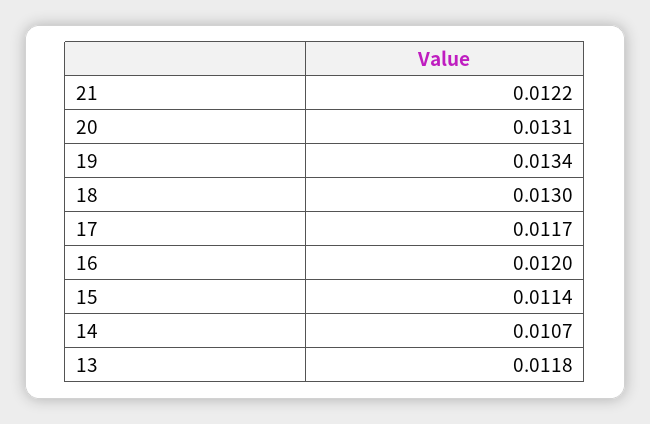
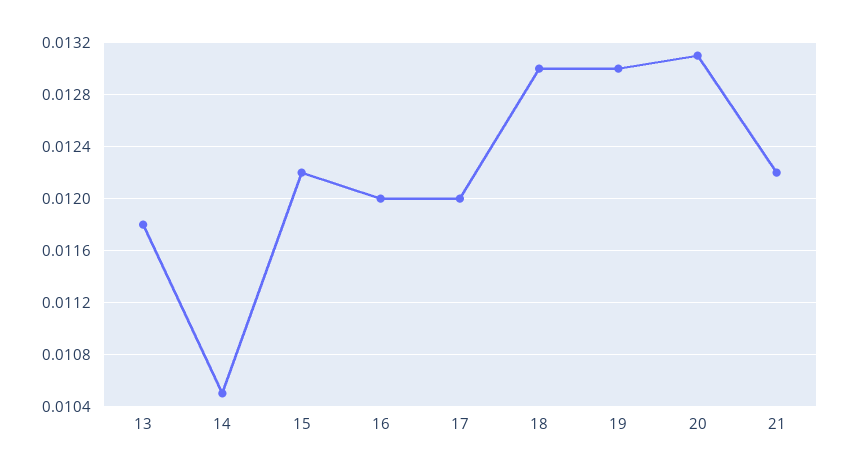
19: 0.0134 -> 0.013
17: 0.0117 -> 0.012
15: 0.0114 -> 0.0122
14: 0.0107 -> 0.0105

